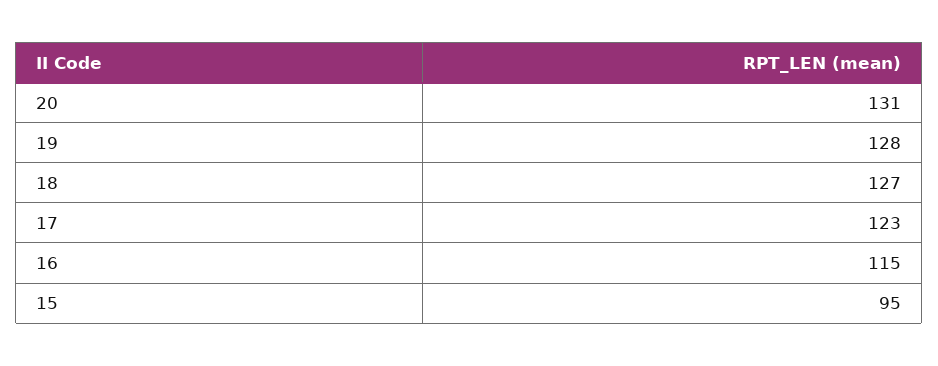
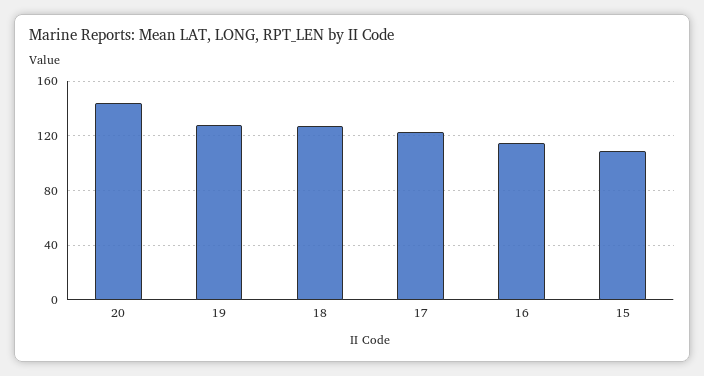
20: 131 -> 145
15: 95 -> 110

